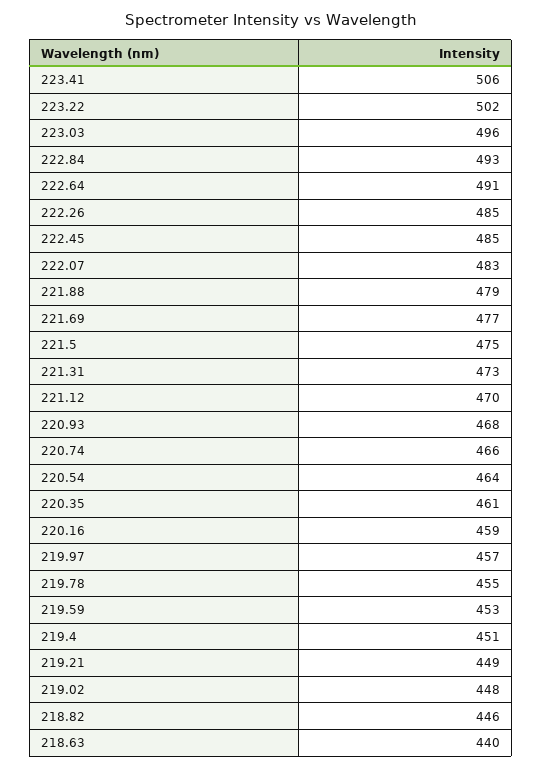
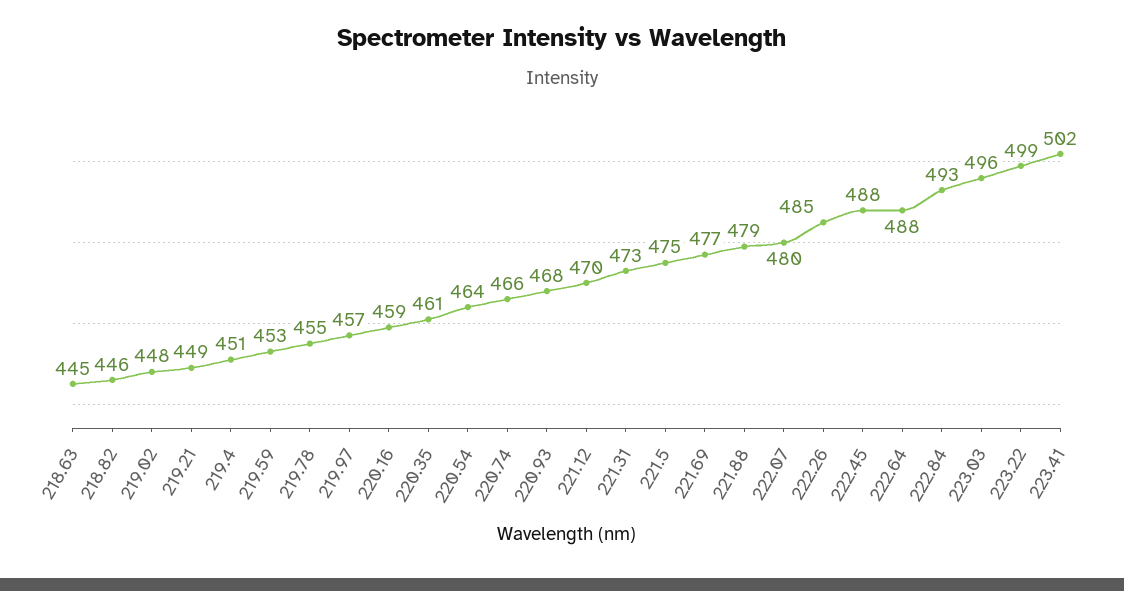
223.41: 506 -> 502
223.22: 502 -> 499
222.64: 491 -> 488
222.45: 485 -> 488
222.07: 483 -> 480
218.63: 440 -> 445

